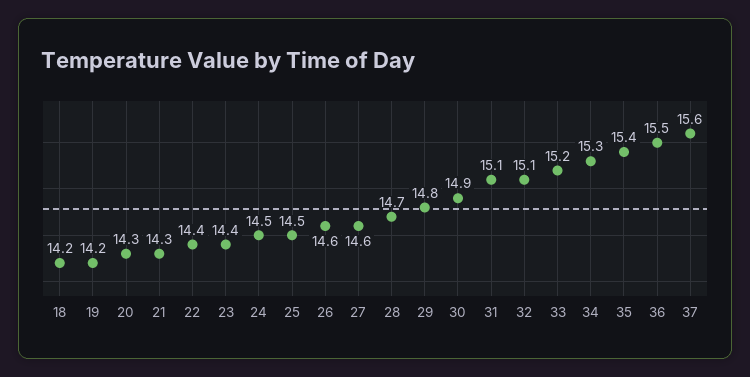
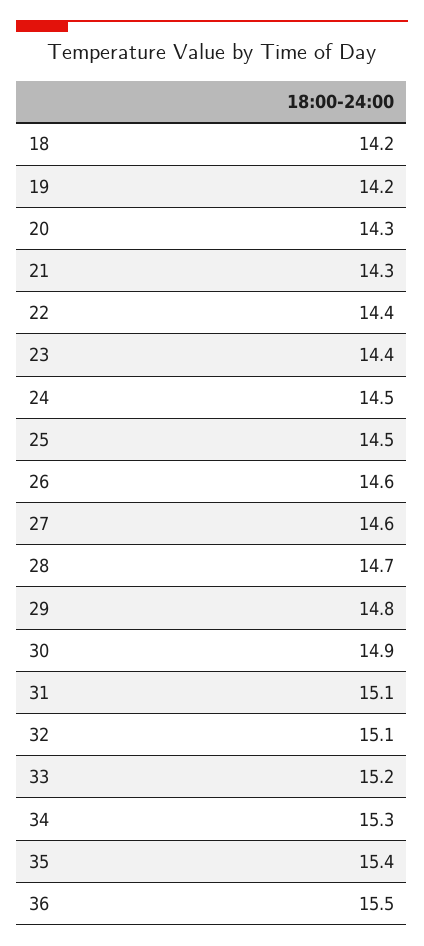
37: 15.6 -> none

